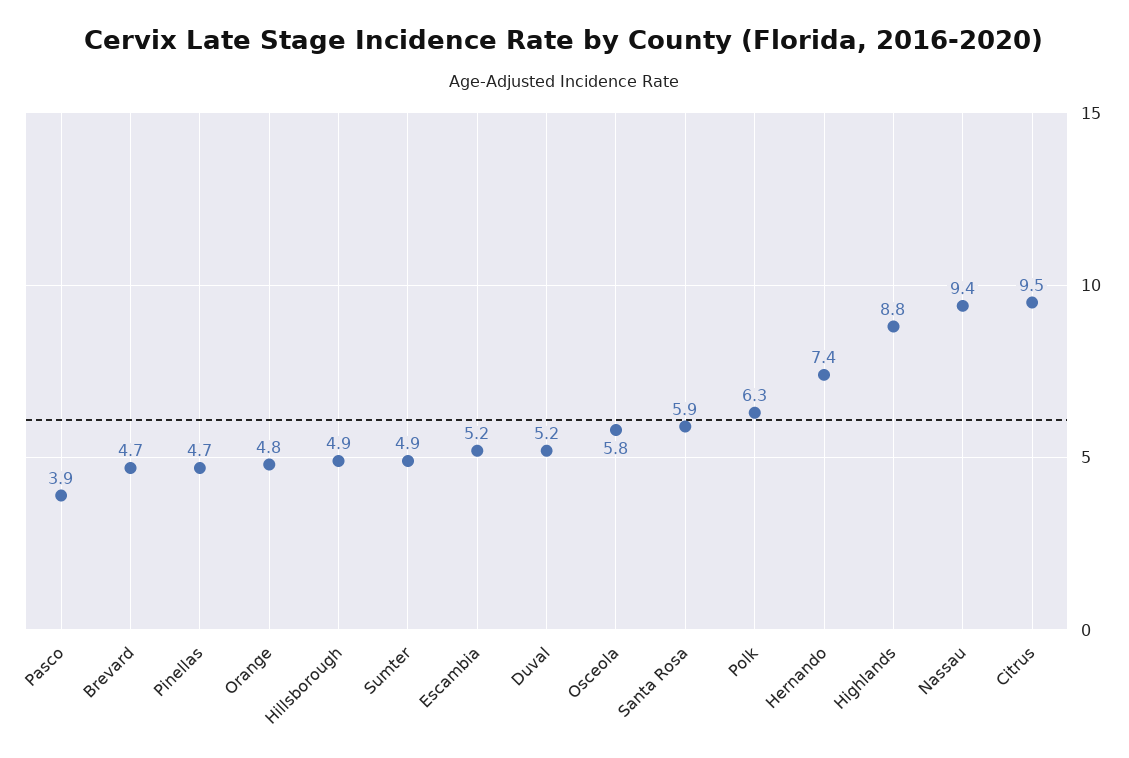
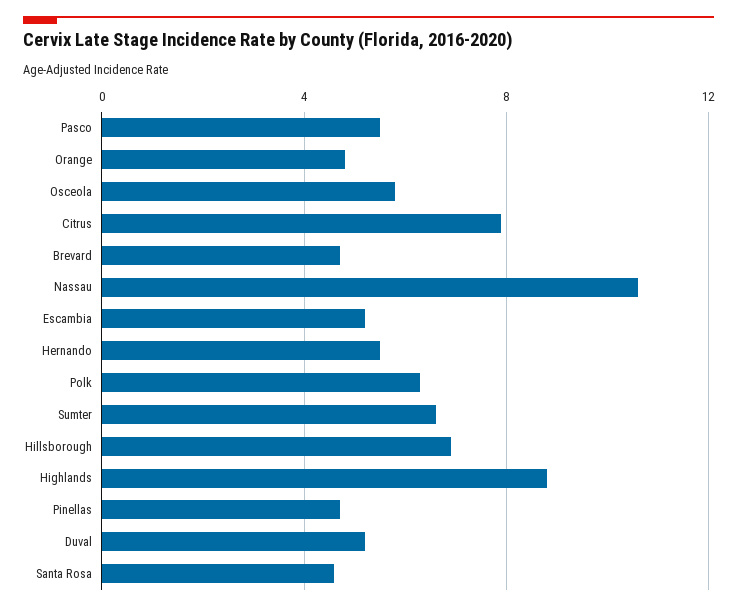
Pasco: 3.9 -> 5.5
Hillsborough: 4.9 -> 7
Sumter: 4.9 -> 6.5
Santa Rosa: 5.9 -> 4.5
Hernando: 7.4 -> 5.5
Nassau: 9.4 -> 10.5
Citrus: 9.5 -> 8

